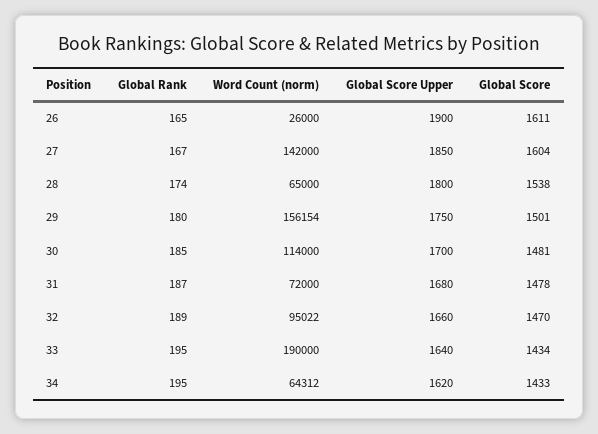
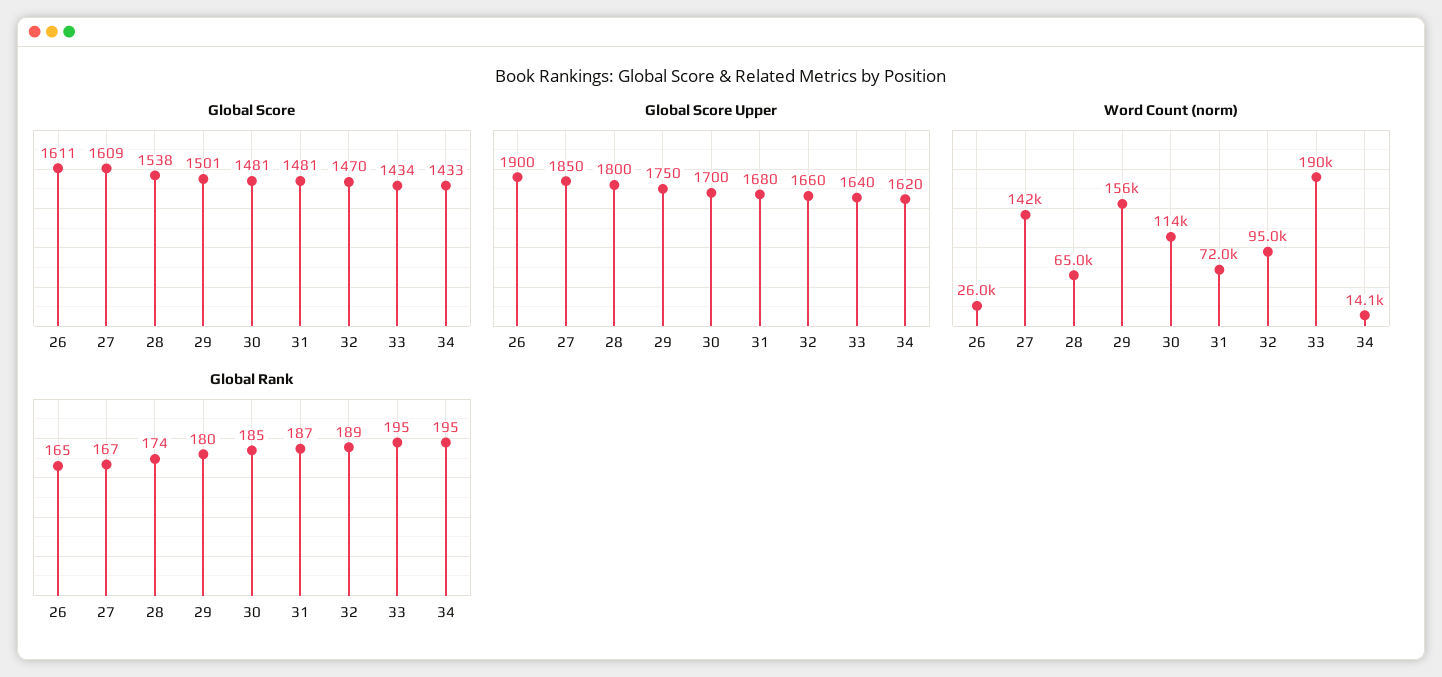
Global Score, 27: 1604 -> 1609
Global Score, 31: 1478 -> 1481
Word Count (norm), 34: 64312 -> 14100

